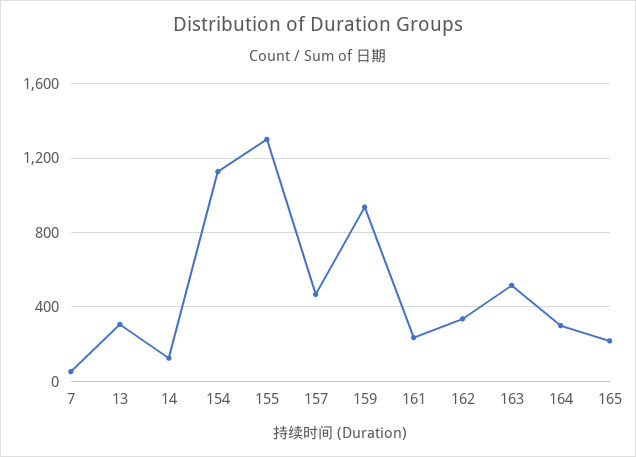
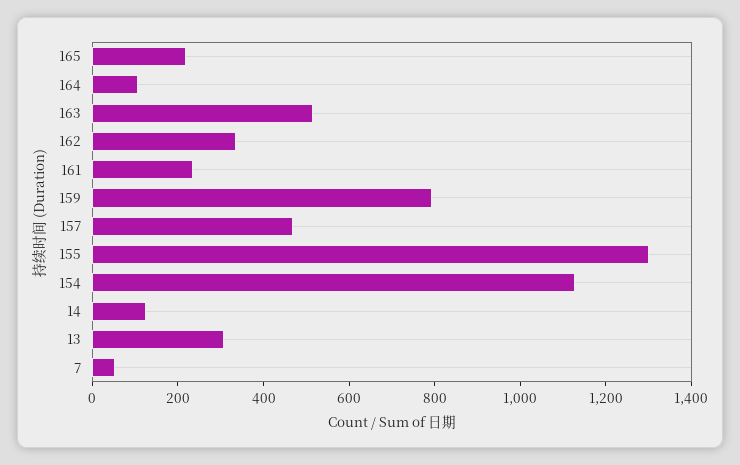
159: 950 -> 800
164: 300 -> 100

